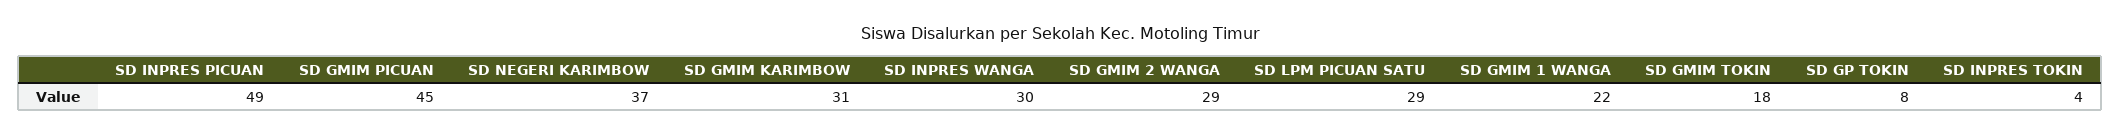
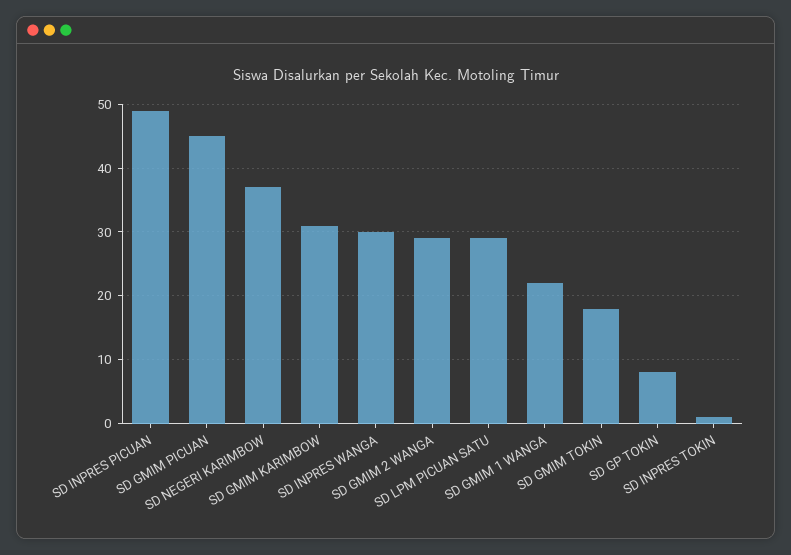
SD INPRES TOKIN: 4 -> 1

